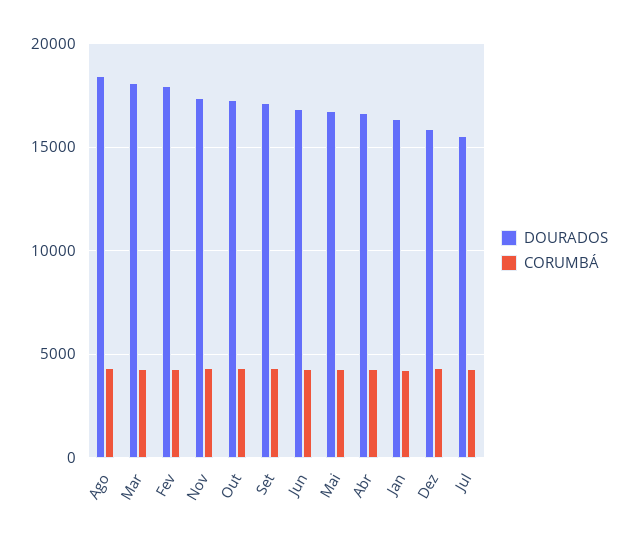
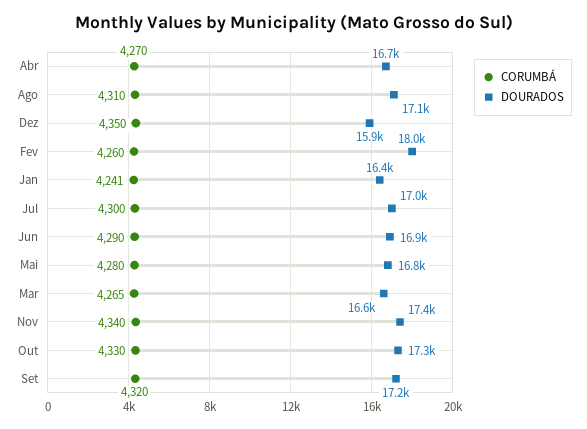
DOURADOS, Ago: 18500 -> 17100
DOURADOS, Mar: 18000 -> 16600
DOURADOS, Jul: 15500 -> 17000

